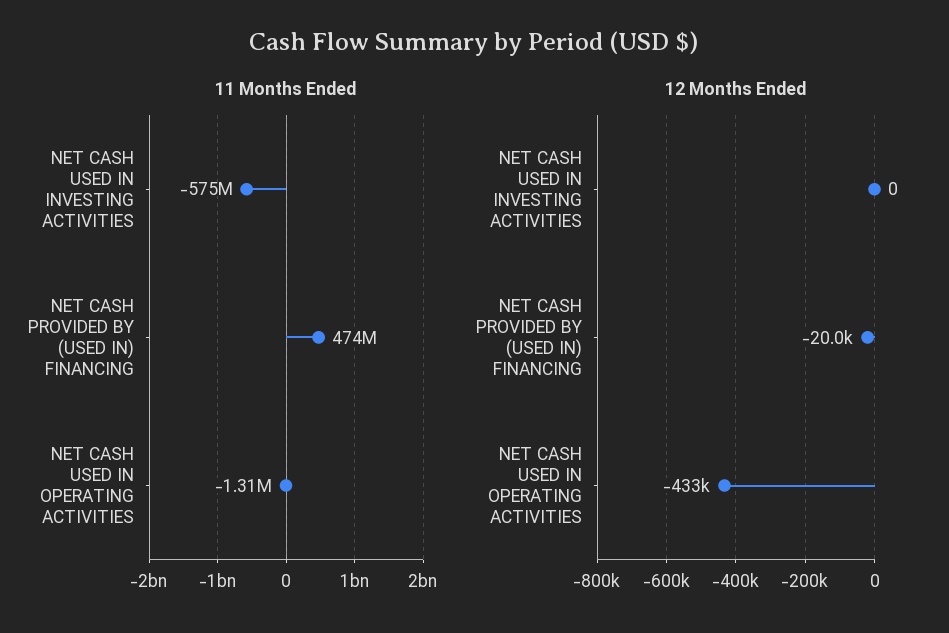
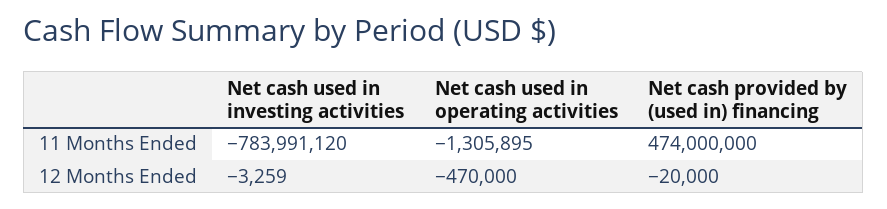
11 Months Ended, NET CASH USED IN INVESTING ACTIVITIES: -575000000 -> -783991120
12 Months Ended, NET CASH USED IN INVESTING ACTIVITIES: 0 -> -3259
12 Months Ended, NET CASH USED IN OPERATING ACTIVITIES: -433000 -> -470000

